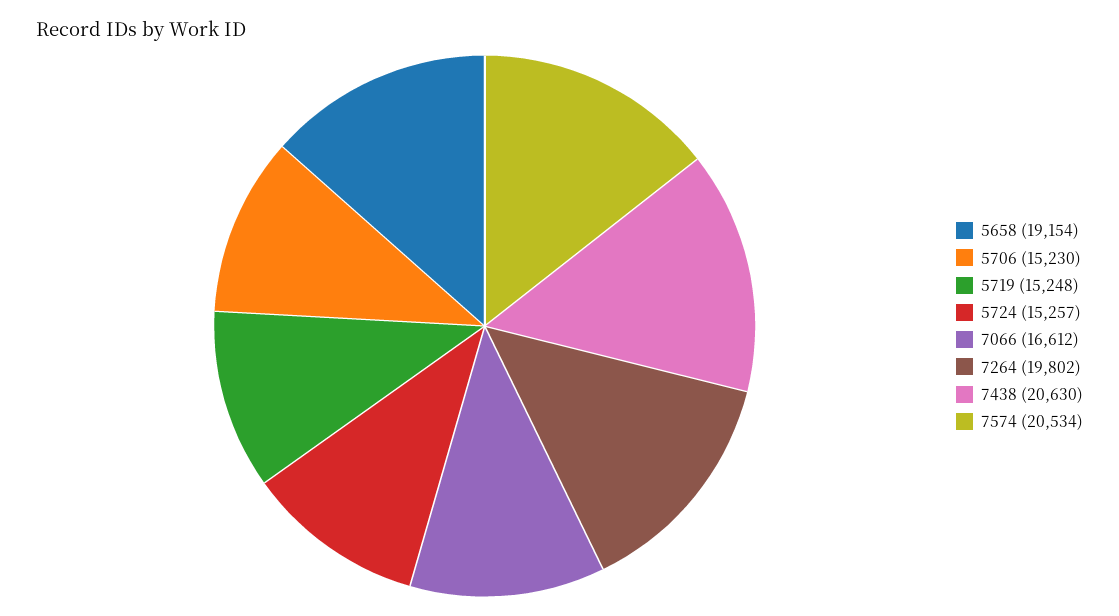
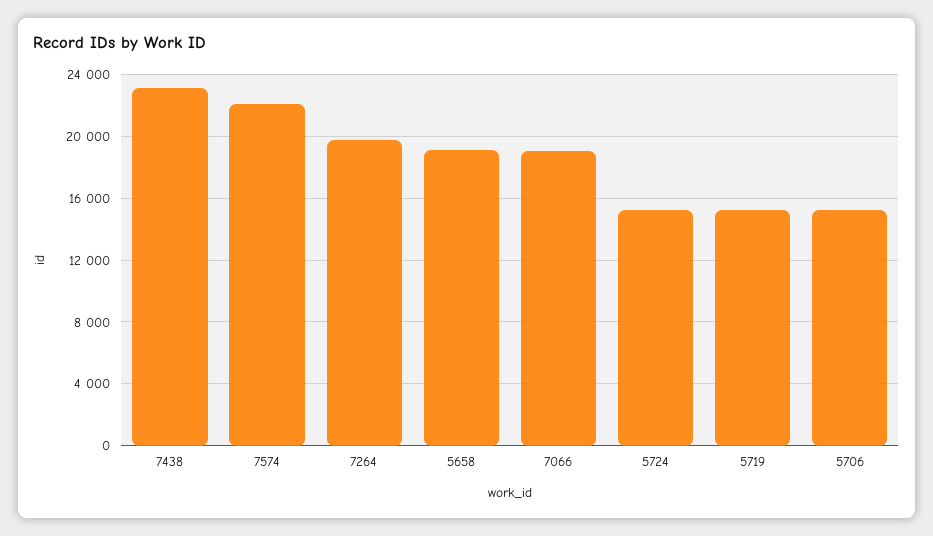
7066: 16612 -> 19000
7438: 20630 -> 23000
7574: 20534 -> 22000

